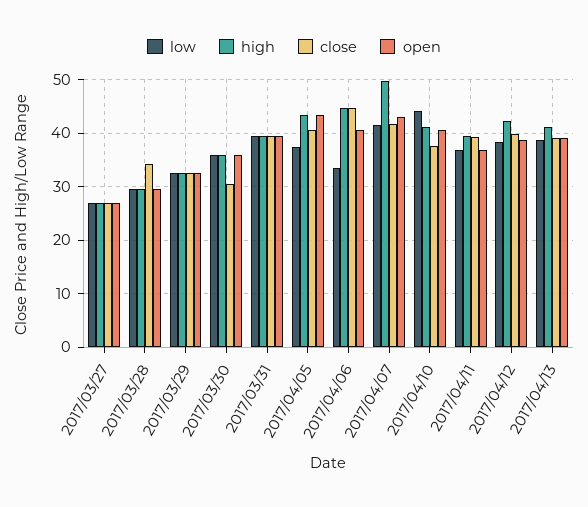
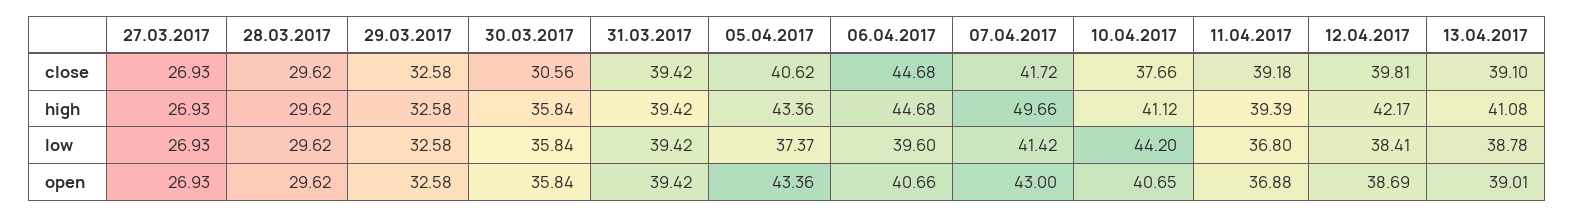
close, 2017/03/28: 34 -> 29.62
low, 2017/04/06: 34 -> 39.6

